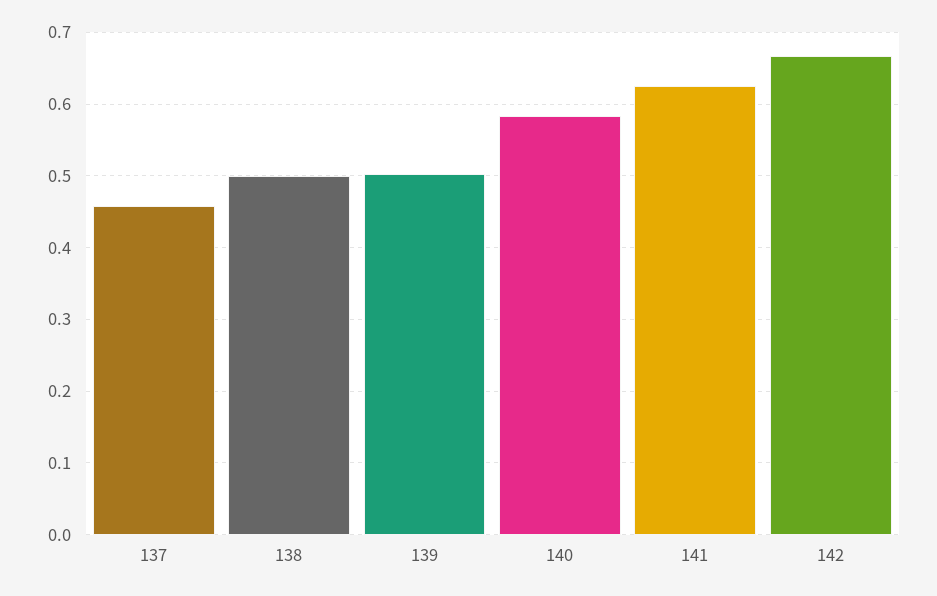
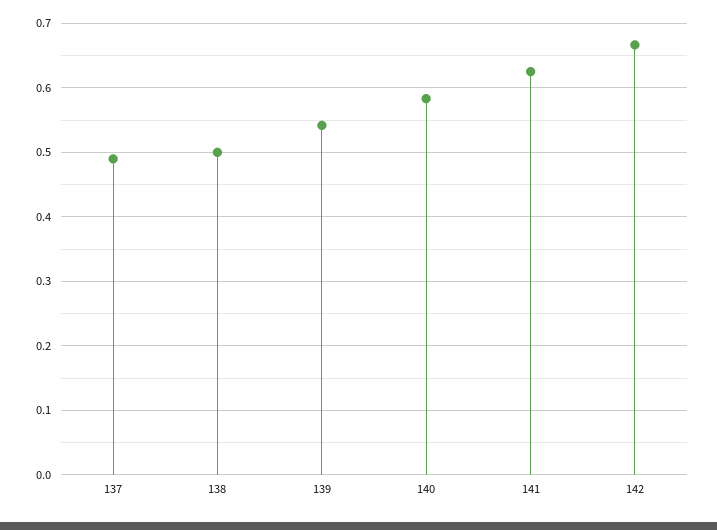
137: 0.46 -> 0.49
139: 0.5 -> 0.54

